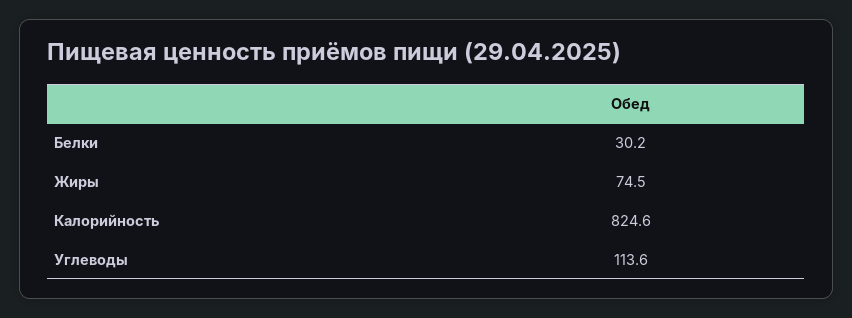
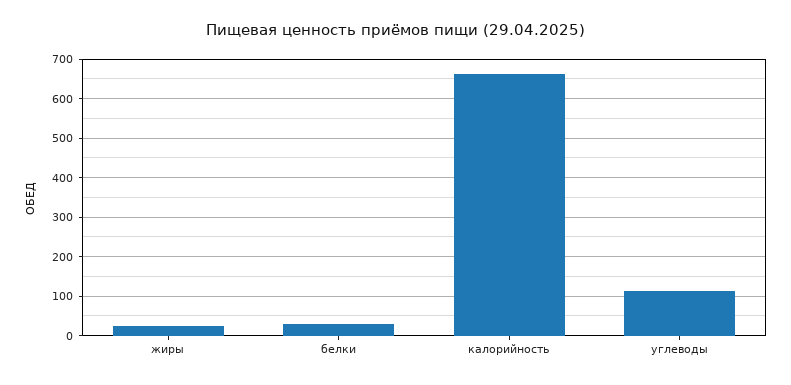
Жиры: 74.5 -> 20
Калорийность: 824.6 -> 660

